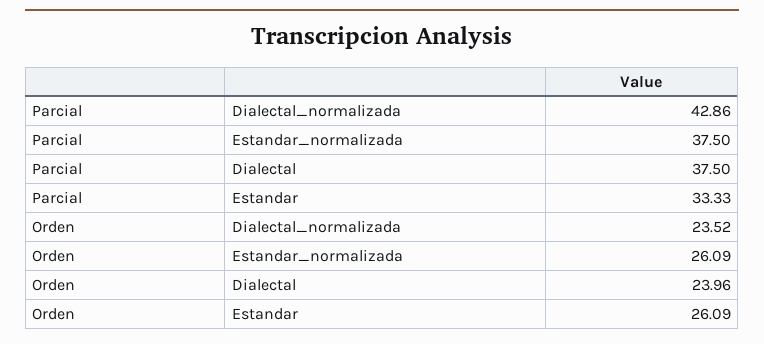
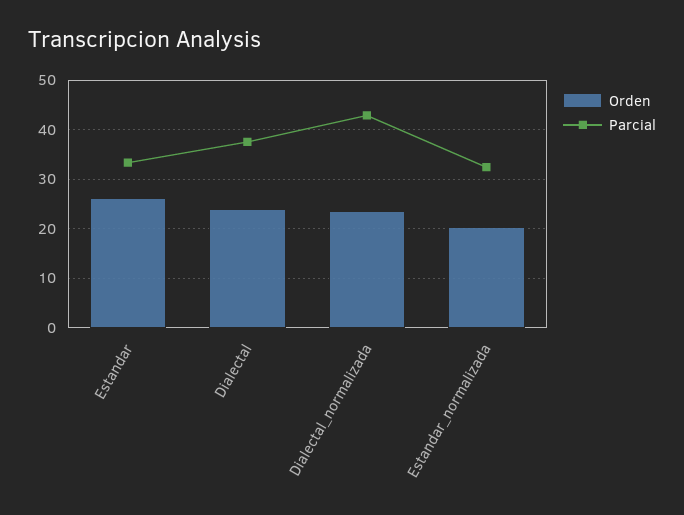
Parcial, Estandar_normalizada: 37.5 -> 32
Orden, Estandar_normalizada: 26.09 -> 20

